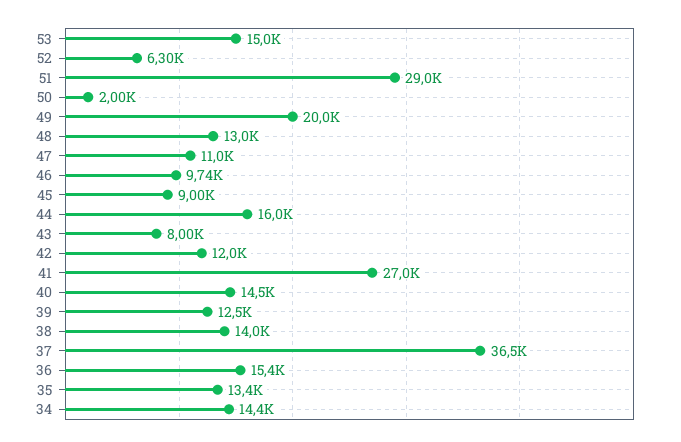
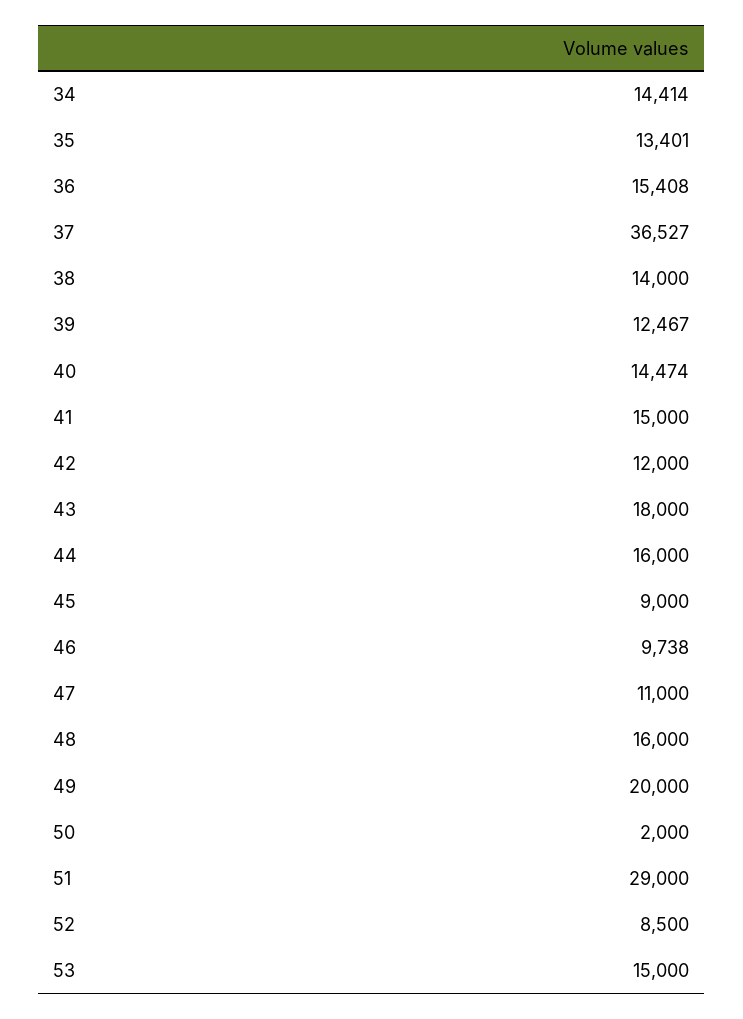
52: 6300 -> 8500
48: 13000 -> 16000
43: 8000 -> 18000
41: 27000 -> 15000

